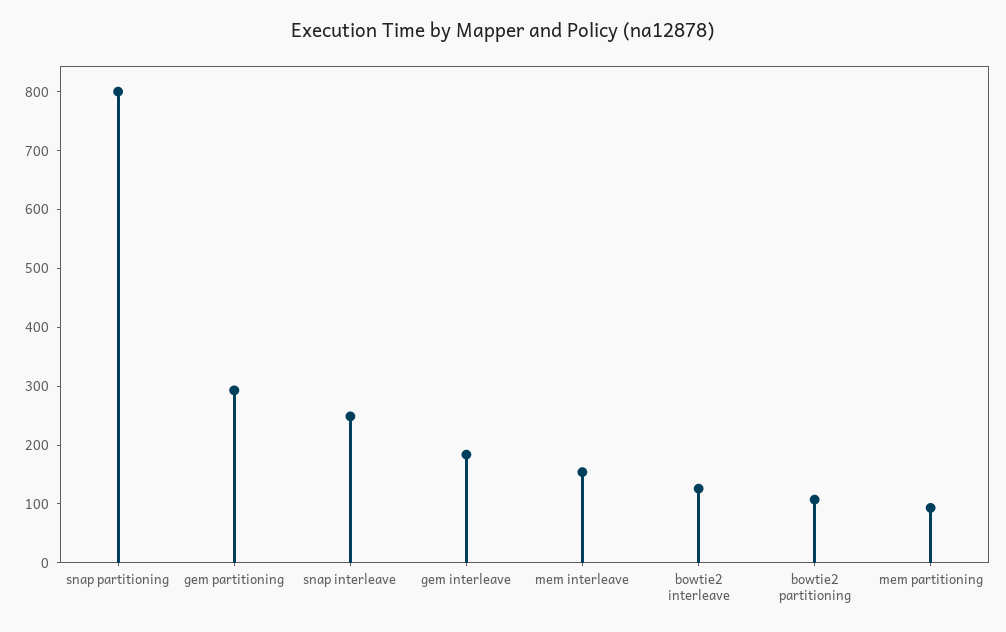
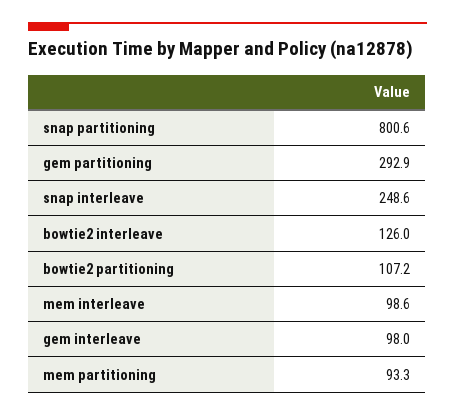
gem interleave: 180 -> 98
mem interleave: 160 -> 98.6

